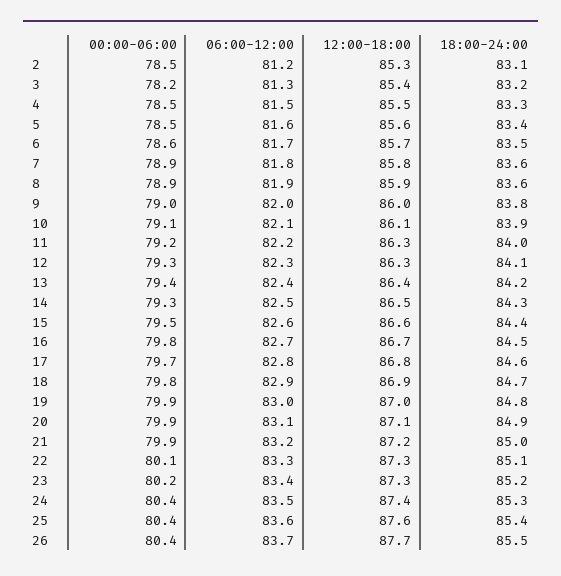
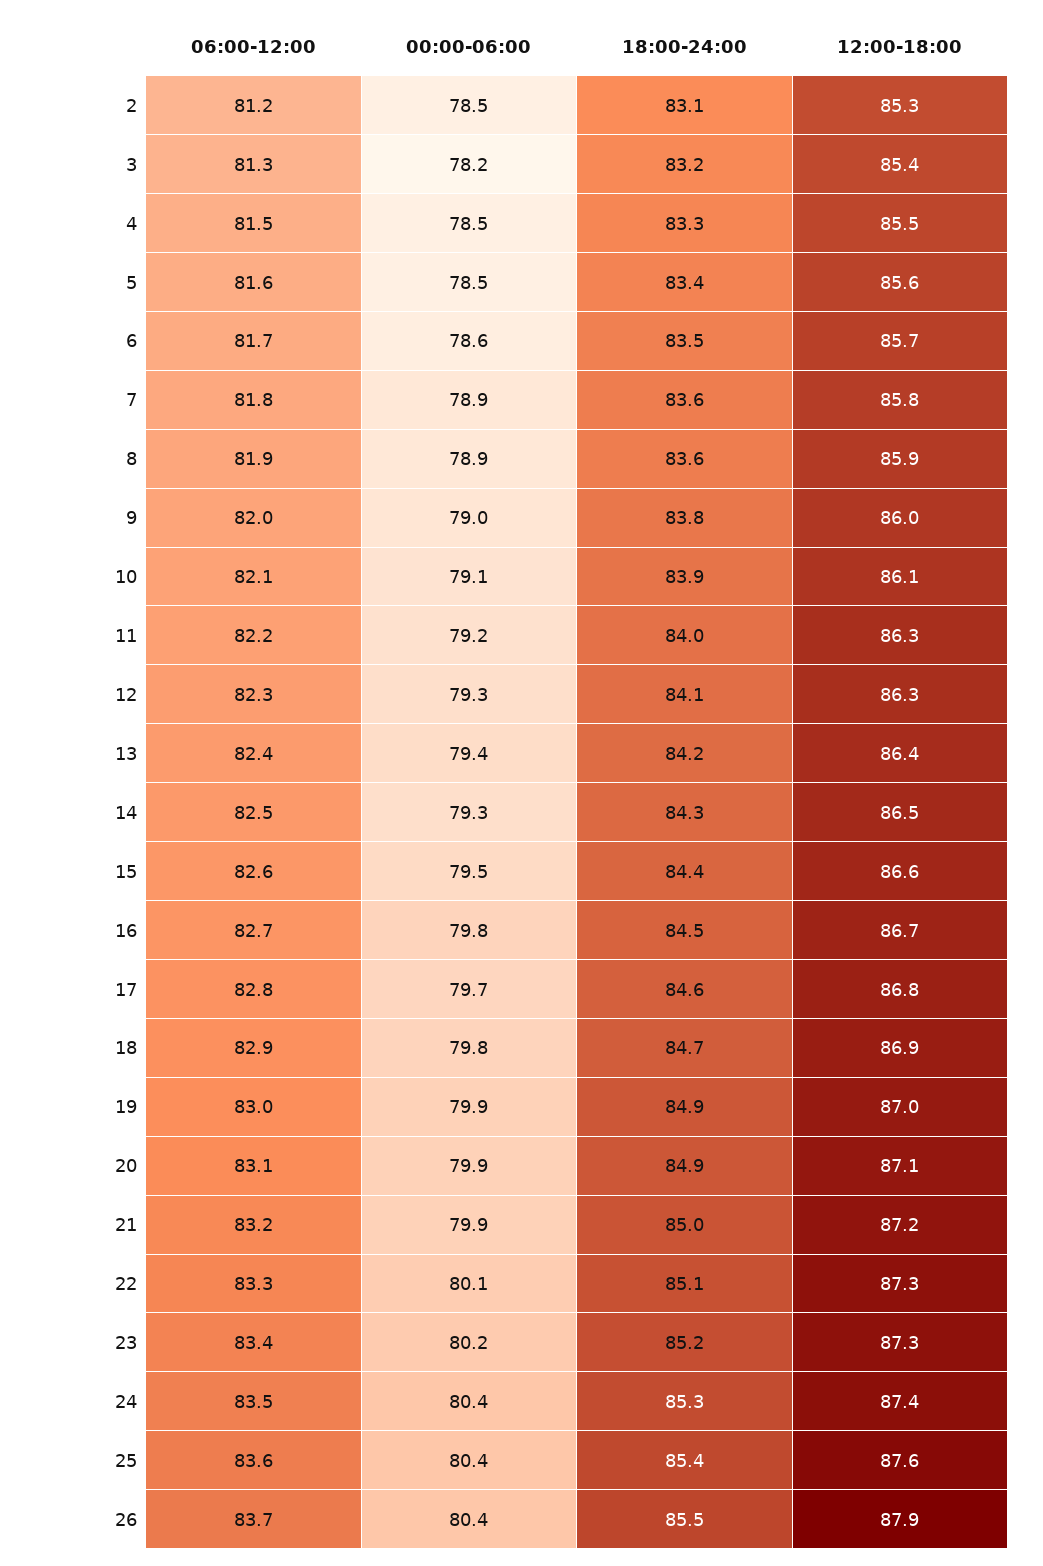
18:00-24:00, 19: 84.8 -> 84.9
12:00-18:00, 26: 87.7 -> 87.9

